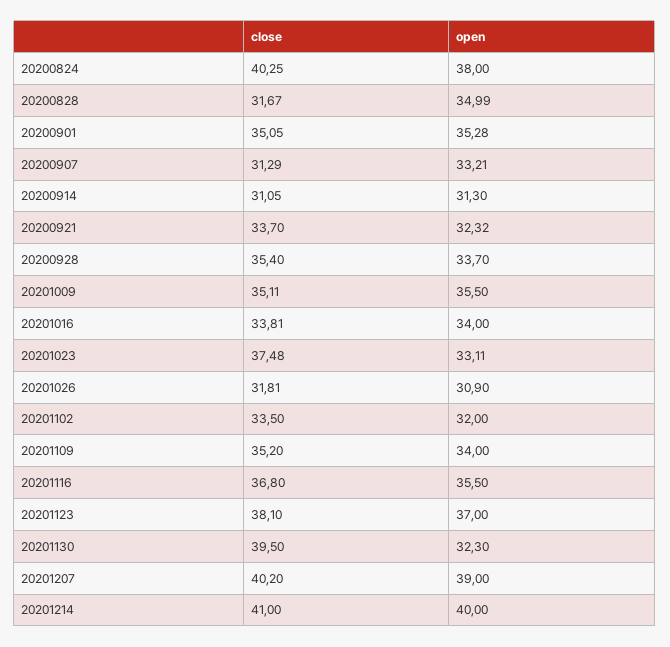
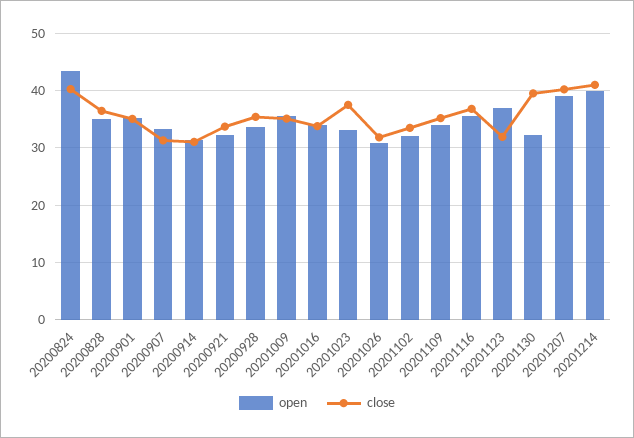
open, 20200824: 38 -> 44
close, 20200828: 31.67 -> 36
close, 20201123: 38.1 -> 32

